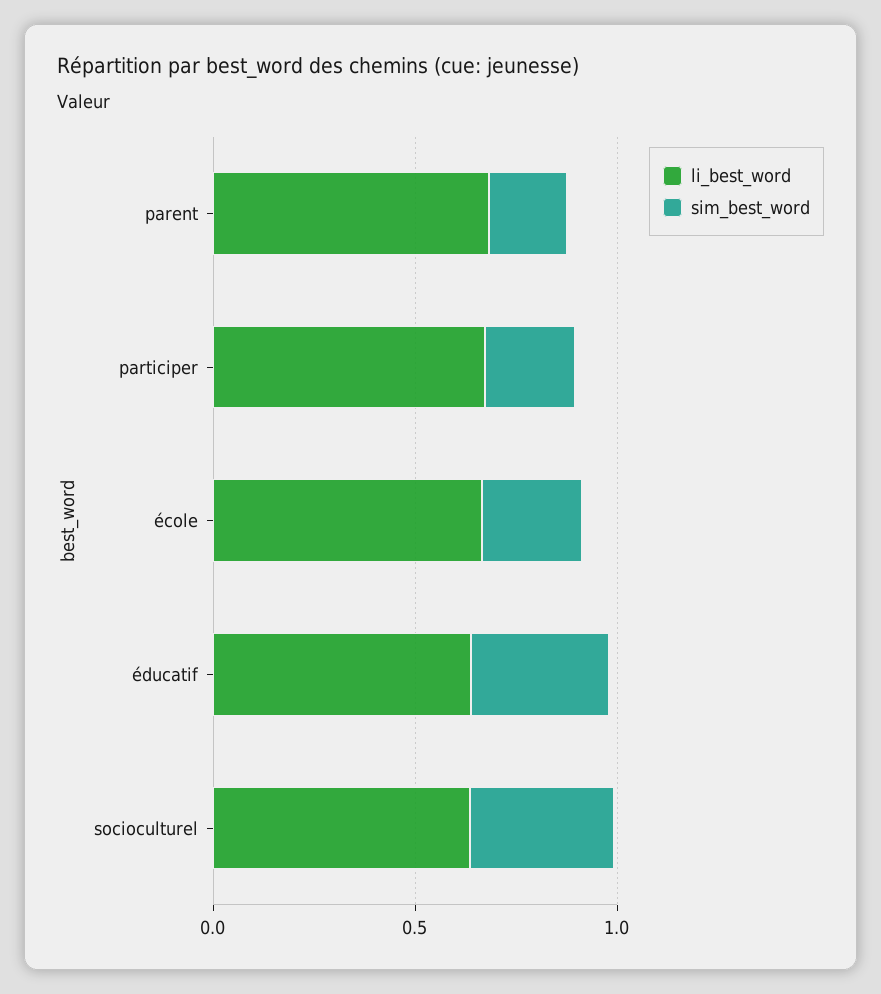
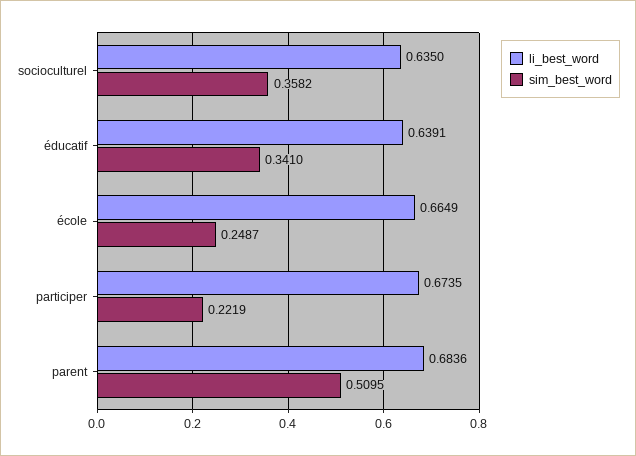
sim_best_word, parent: 0.2 -> 0.5095

